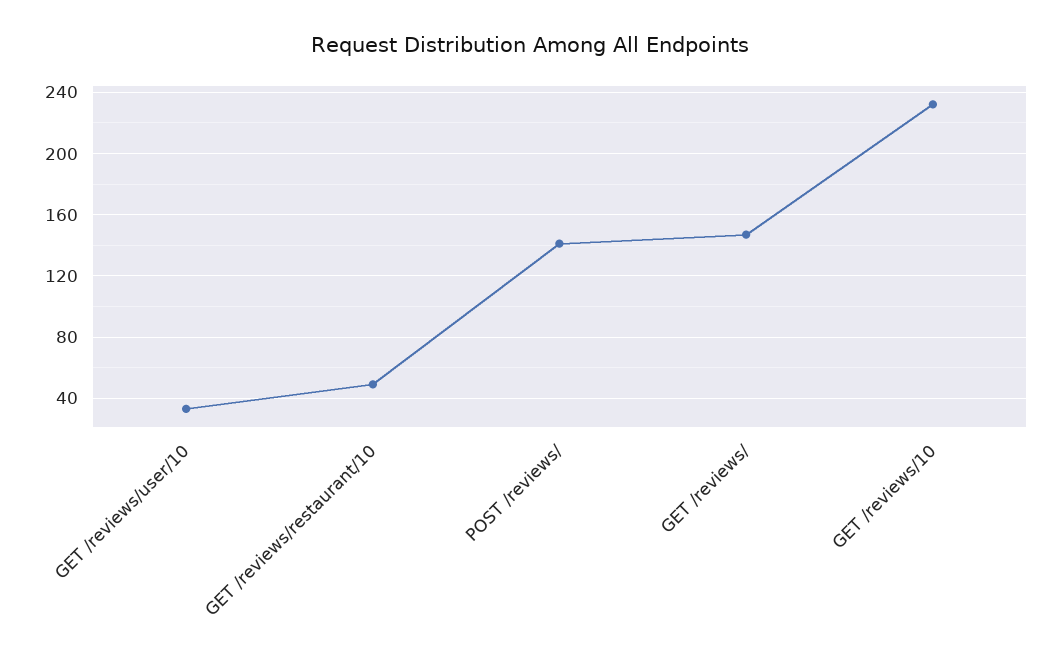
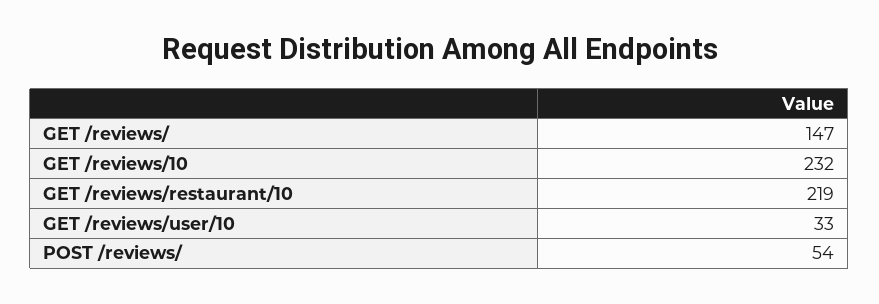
GET /reviews/restaurant/10: 50 -> 219
POST /reviews/: 140 -> 54

